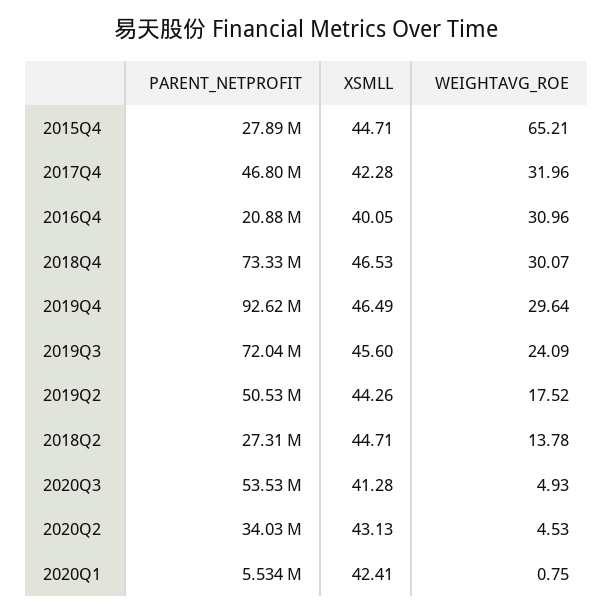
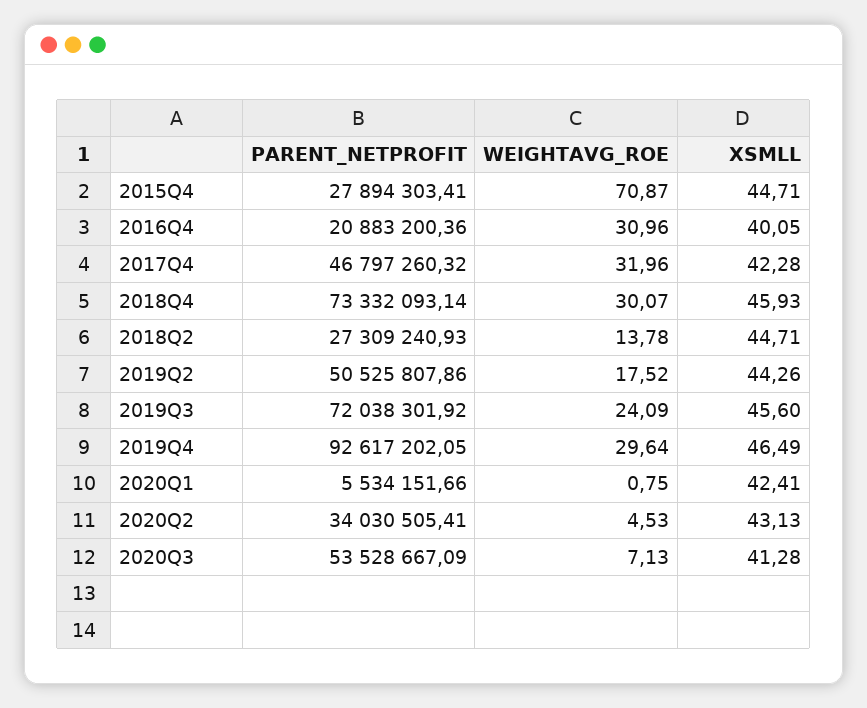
WEIGHTAVG_ROE, 2015Q4: 65.21 -> 70.87
XSMLL, 2018Q4: 46.53 -> 45.93
WEIGHTAVG_ROE, 2020Q3: 4.93 -> 7.13

